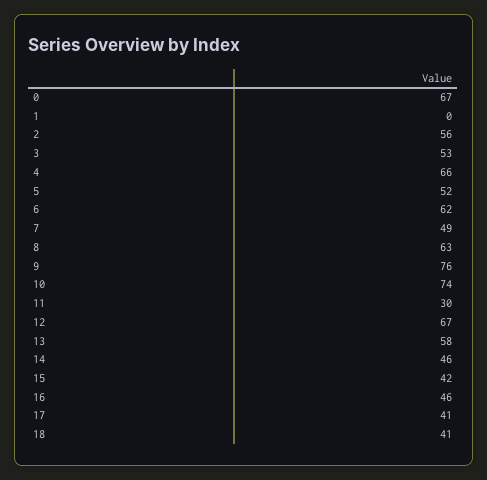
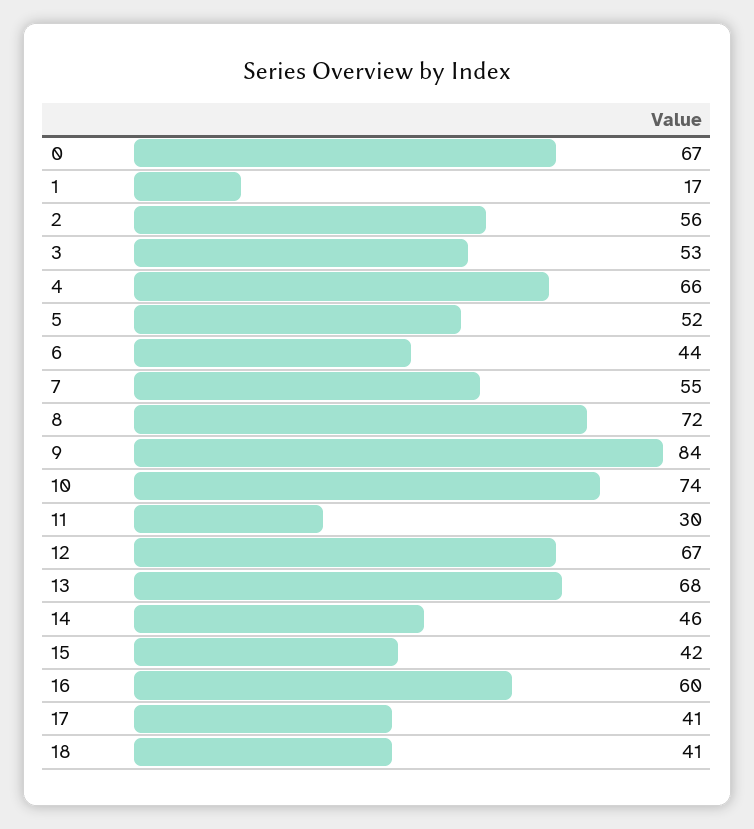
1: 0 -> 17
6: 62 -> 44
7: 49 -> 55
8: 63 -> 72
9: 76 -> 84
13: 58 -> 68
16: 46 -> 60

